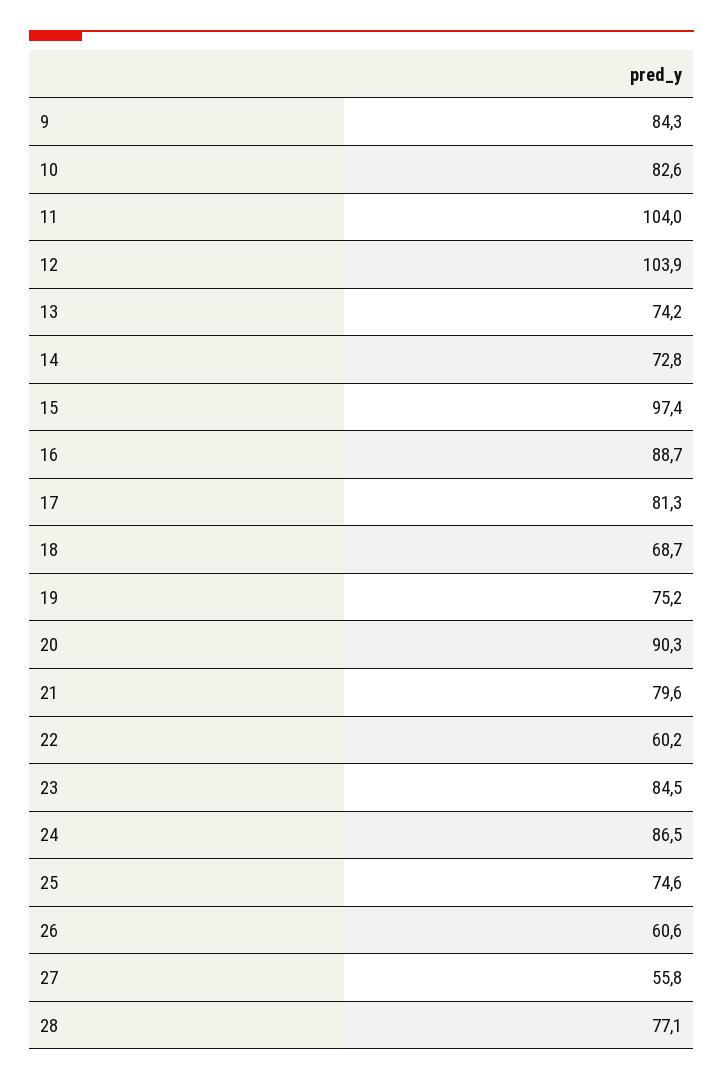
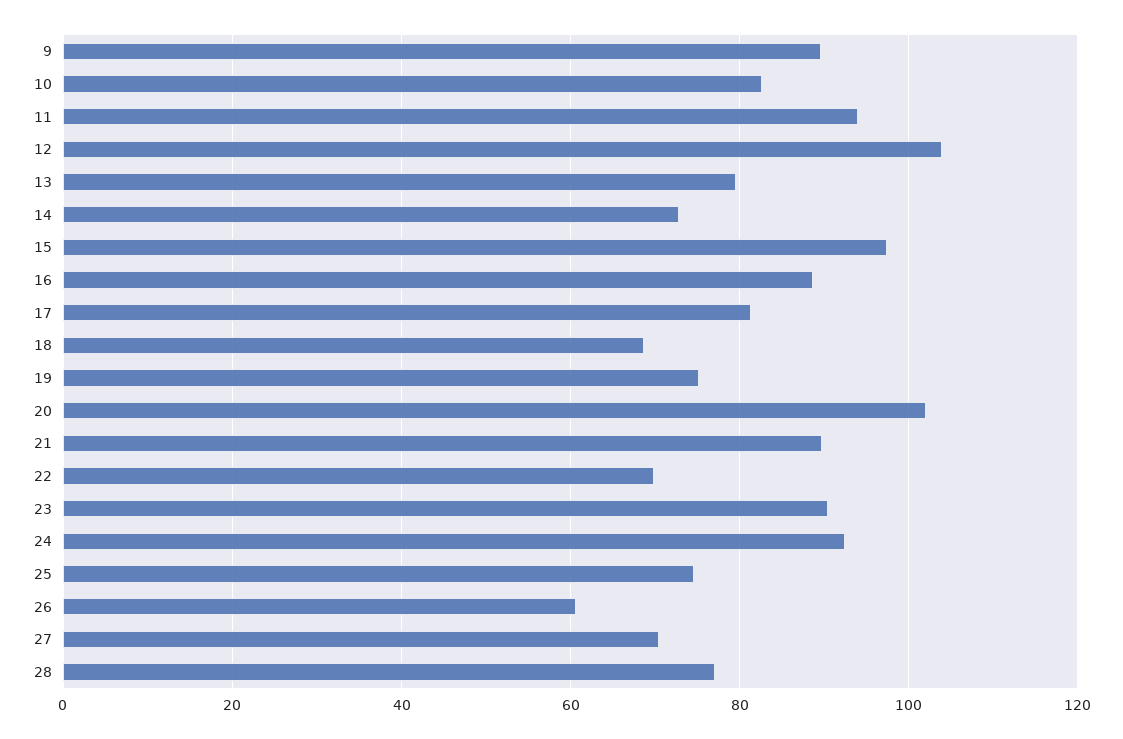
9: 84.3 -> 90
11: 104 -> 94
13: 74.2 -> 80
20: 90.3 -> 102
21: 79.6 -> 90
22: 60.2 -> 70
23: 84.5 -> 90
24: 86.5 -> 92
27: 55.8 -> 70

